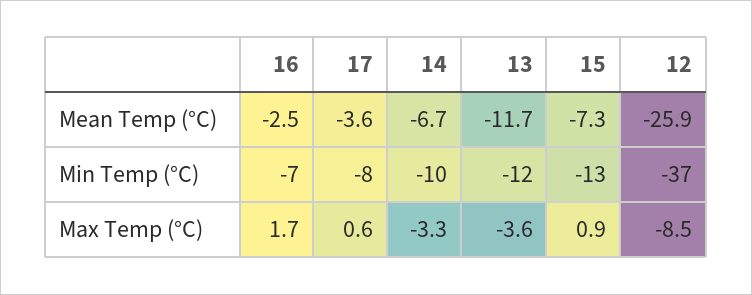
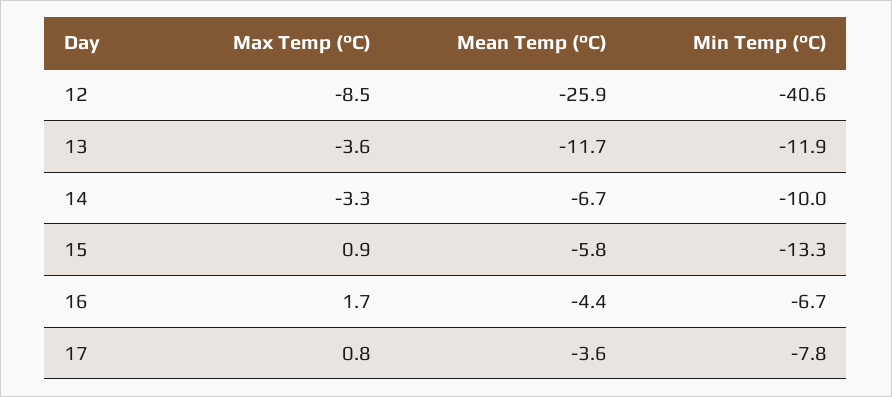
16, Mean Temp (°C): -2.5 -> -4.4
15, Mean Temp (°C): -7.3 -> -5.8
12, Min Temp (°C): -37 -> -40.6
17, Max Temp (°C): 0.6 -> 0.8

